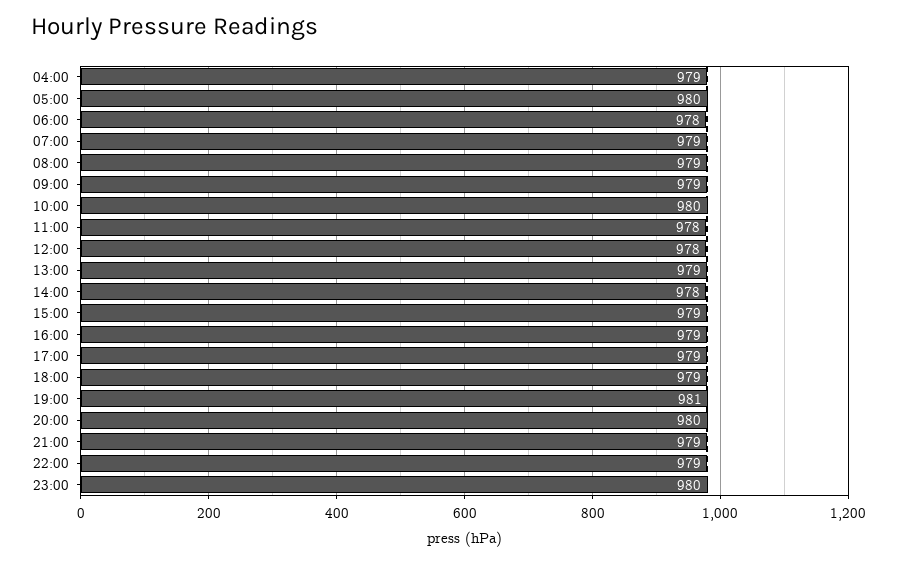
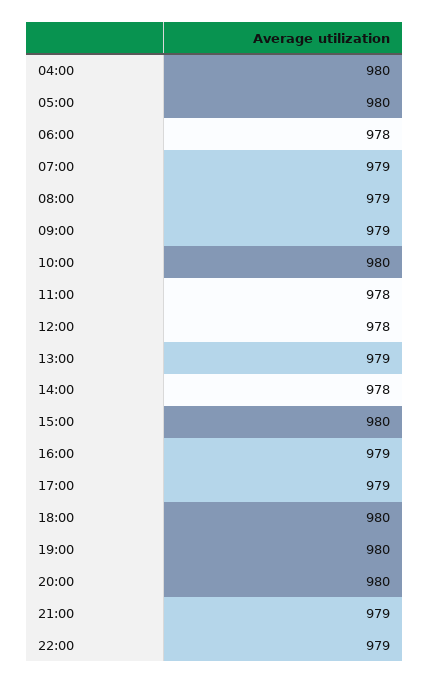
04:00: 979 -> 980
15:00: 979 -> 980
18:00: 979 -> 980
19:00: 981 -> 980
23:00: 980 -> none

